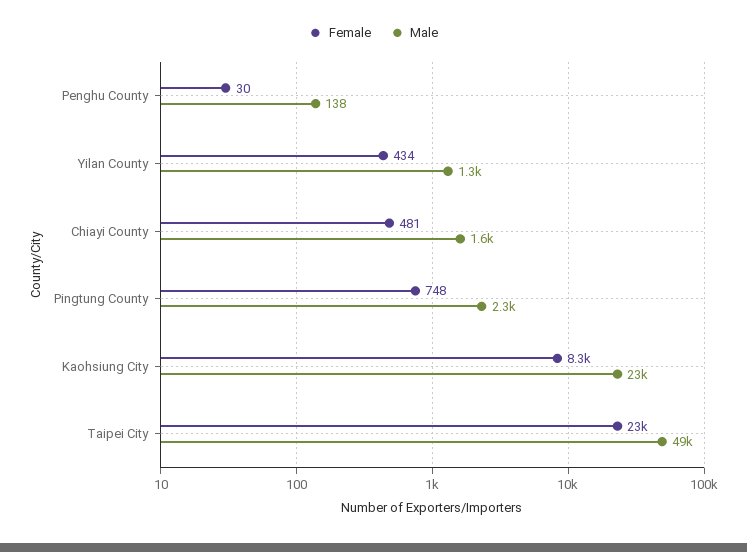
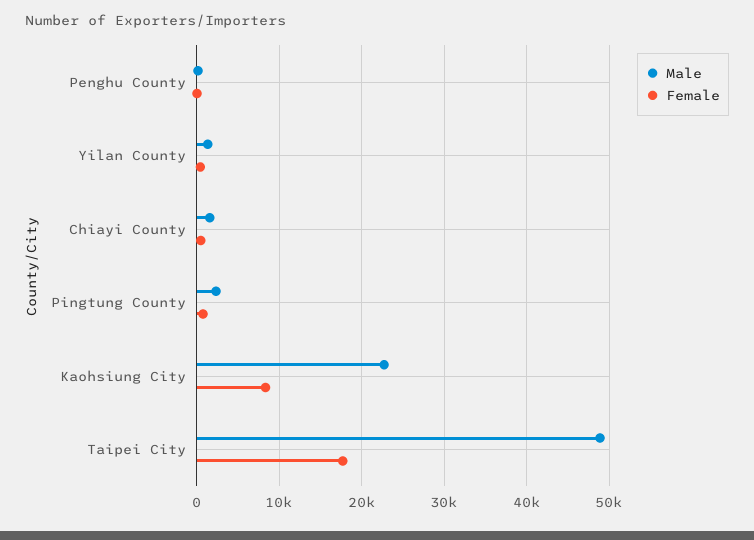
Female, Taipei City: 23000 -> 18000

